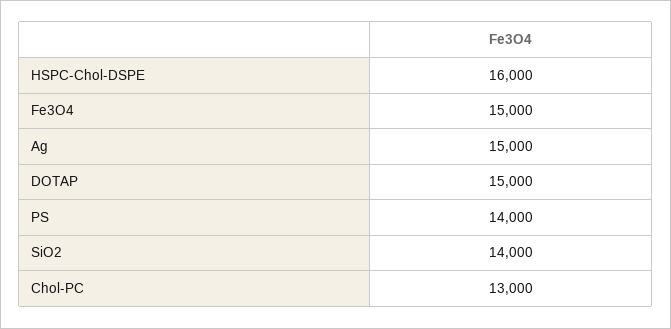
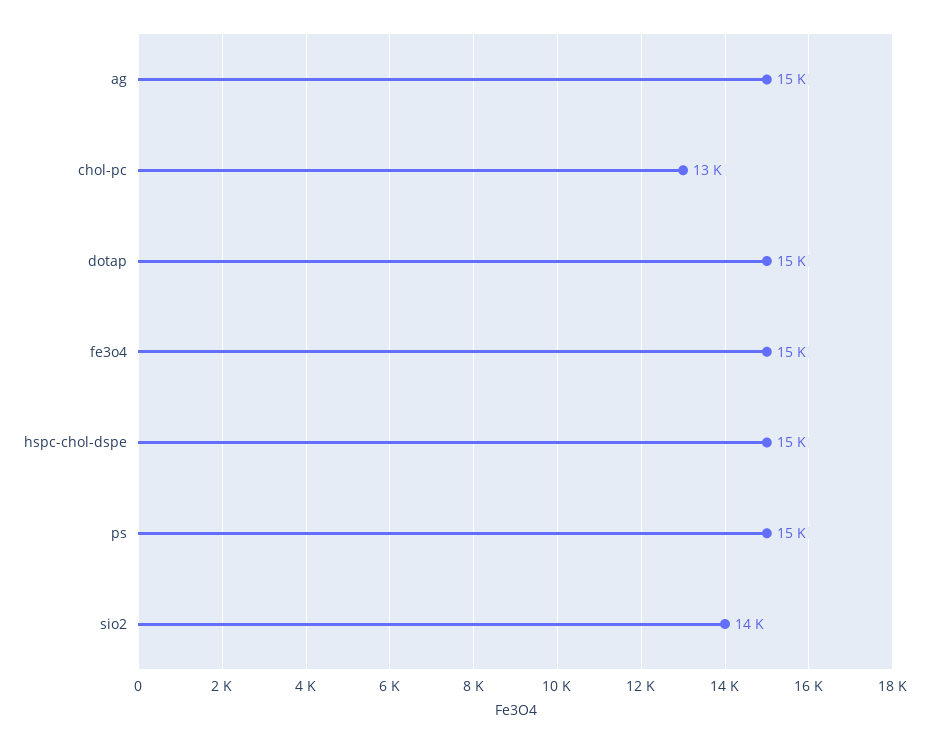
HSPC-Chol-DSPE: 16000 -> 15000
PS: 14000 -> 15000

